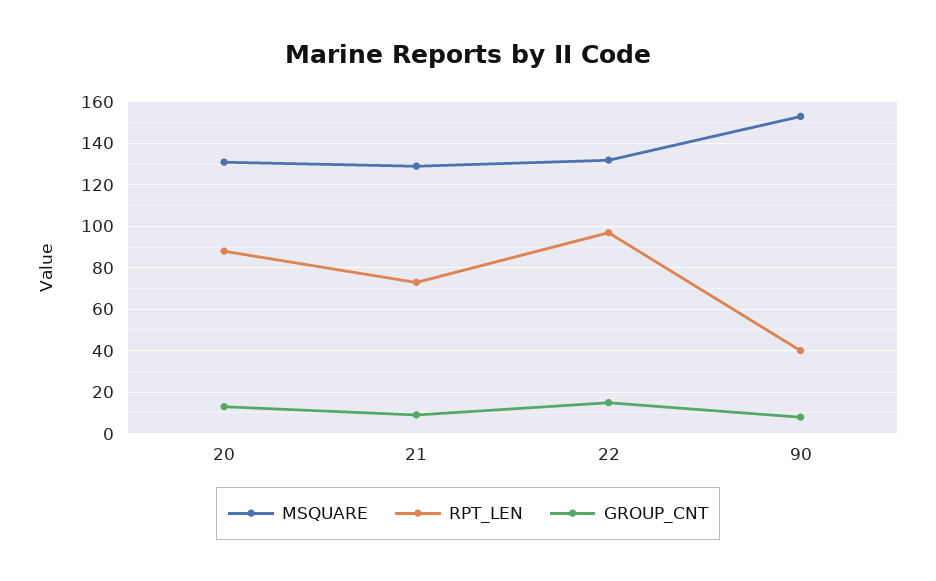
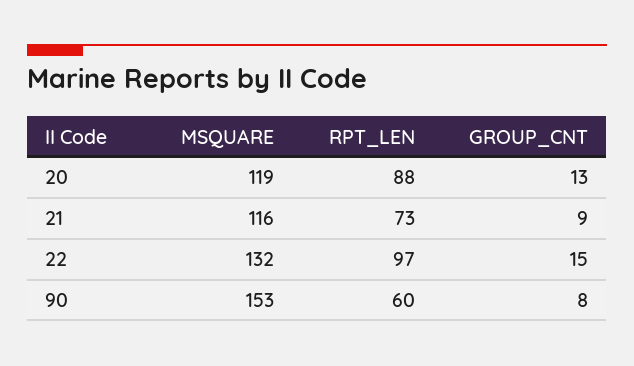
MSQUARE, 20: 130 -> 119
MSQUARE, 21: 130 -> 116
RPT_LEN, 90: 40 -> 60

